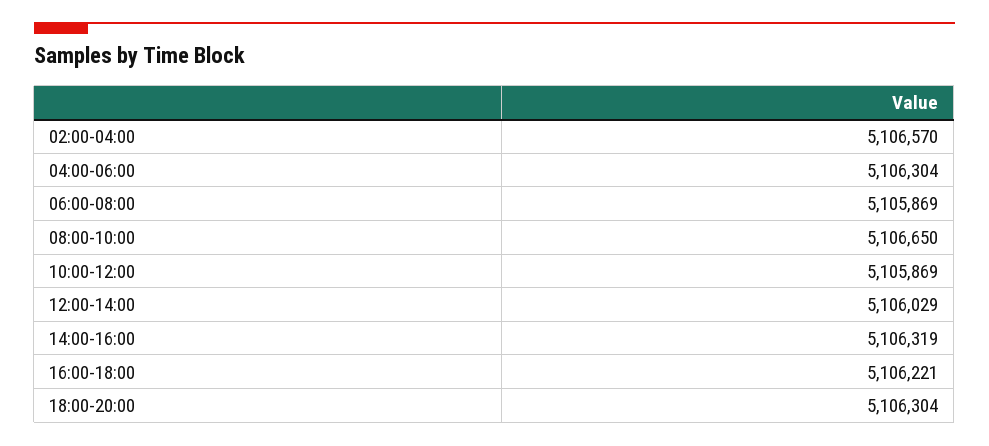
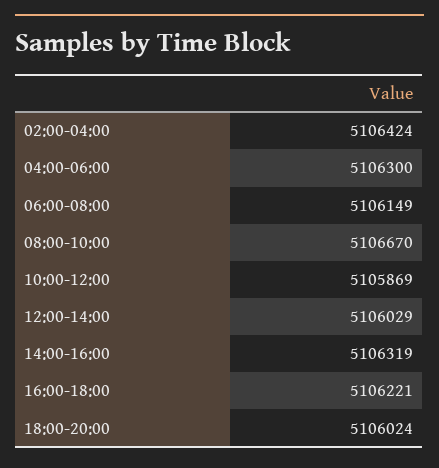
02:00-04:00: 5106570 -> 5106424
04:00-06:00: 5106304 -> 5106300
06:00-08:00: 5105869 -> 5106149
08:00-10:00: 5106650 -> 5106670
18:00-20:00: 5106304 -> 5106024

